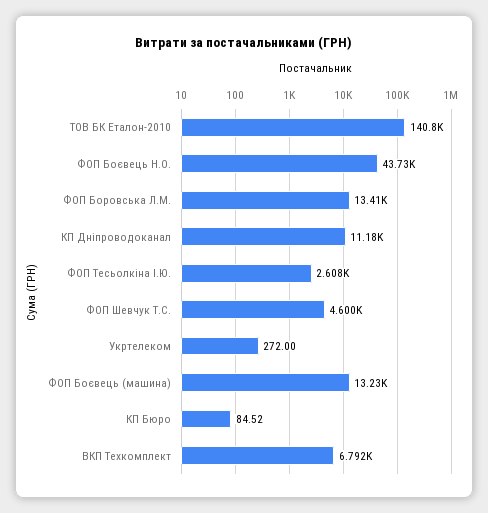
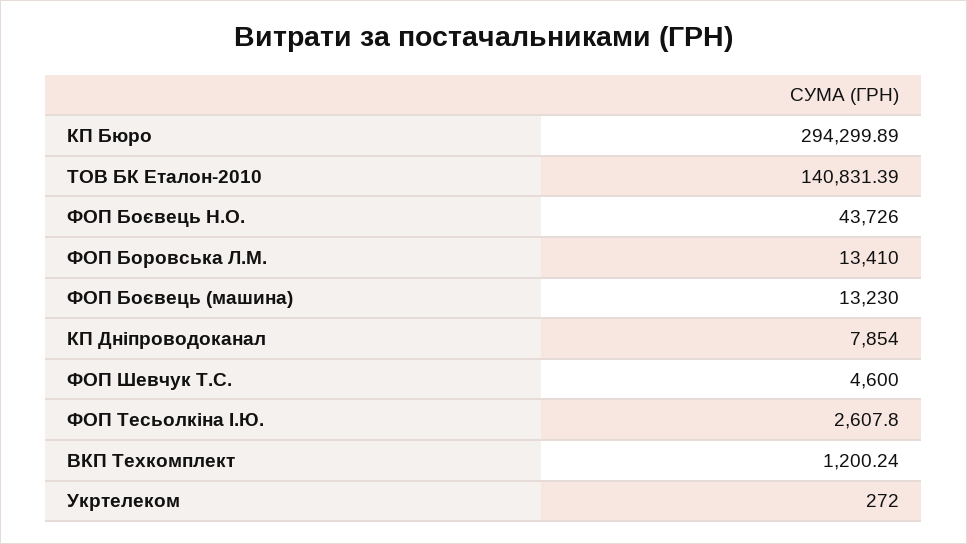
КП Дніпроводоканал: 11180 -> 7854
КП Бюро: 84.52 -> 294299.89
ВКП Техкомплект: 6792 -> 1200.24

